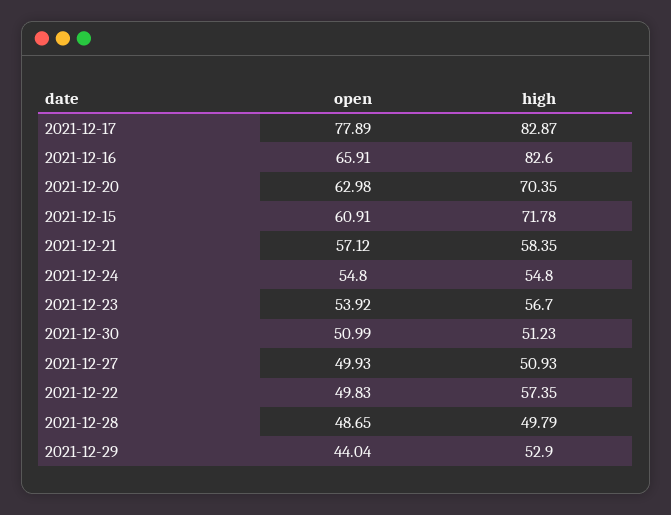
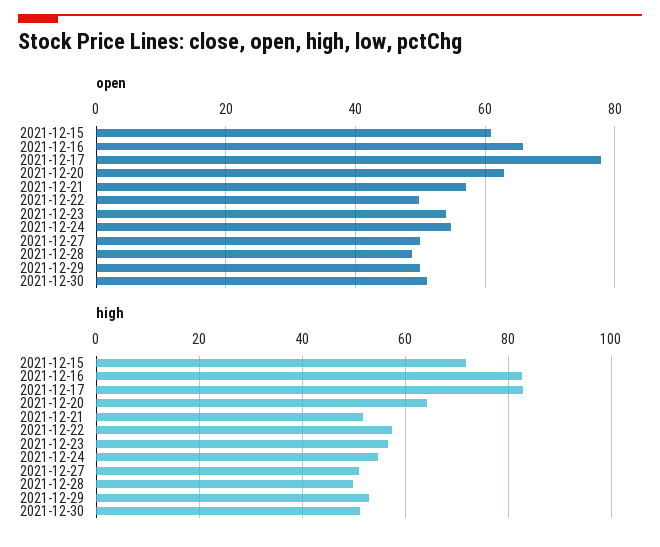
high, 2021-12-20: 70.35 -> 64
high, 2021-12-21: 58.35 -> 52
open, 2021-12-29: 44.04 -> 50

